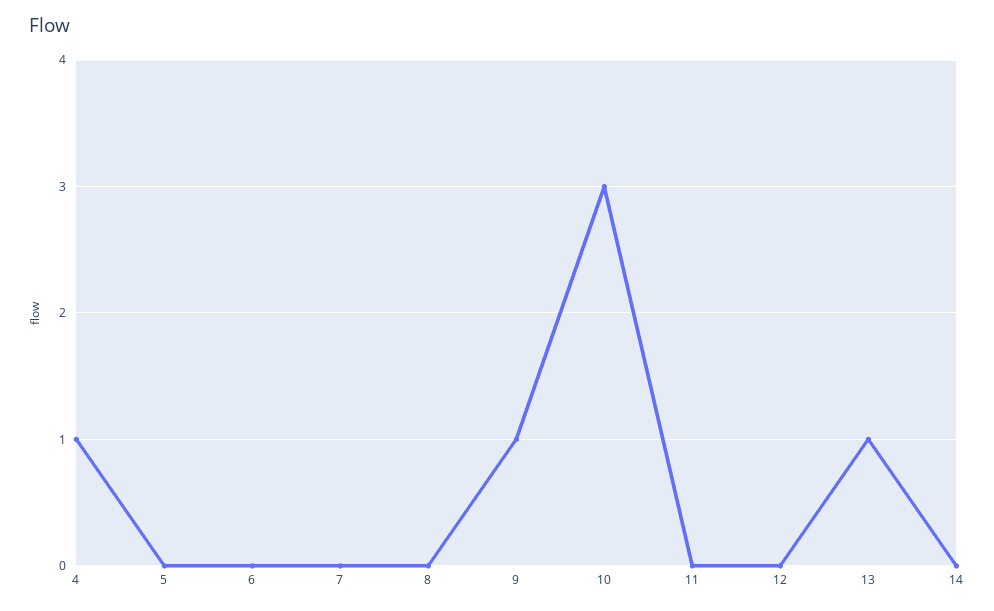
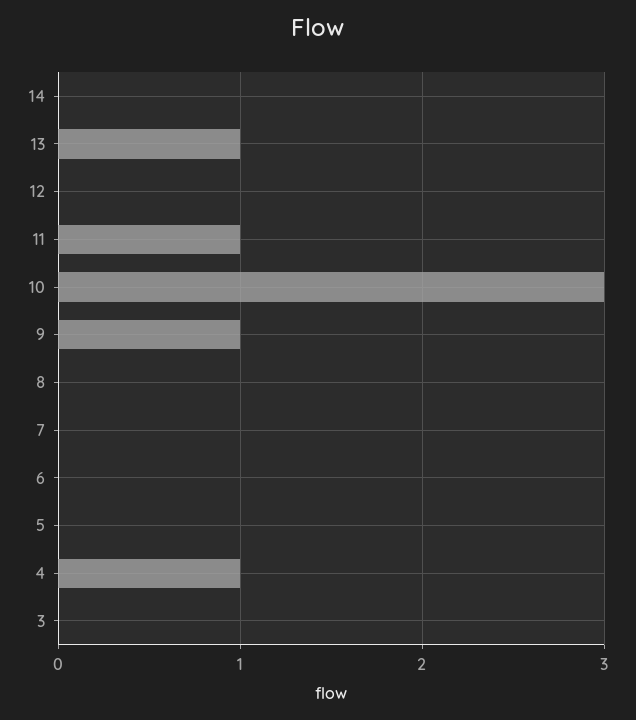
11: 0 -> 1
3: none -> 0

